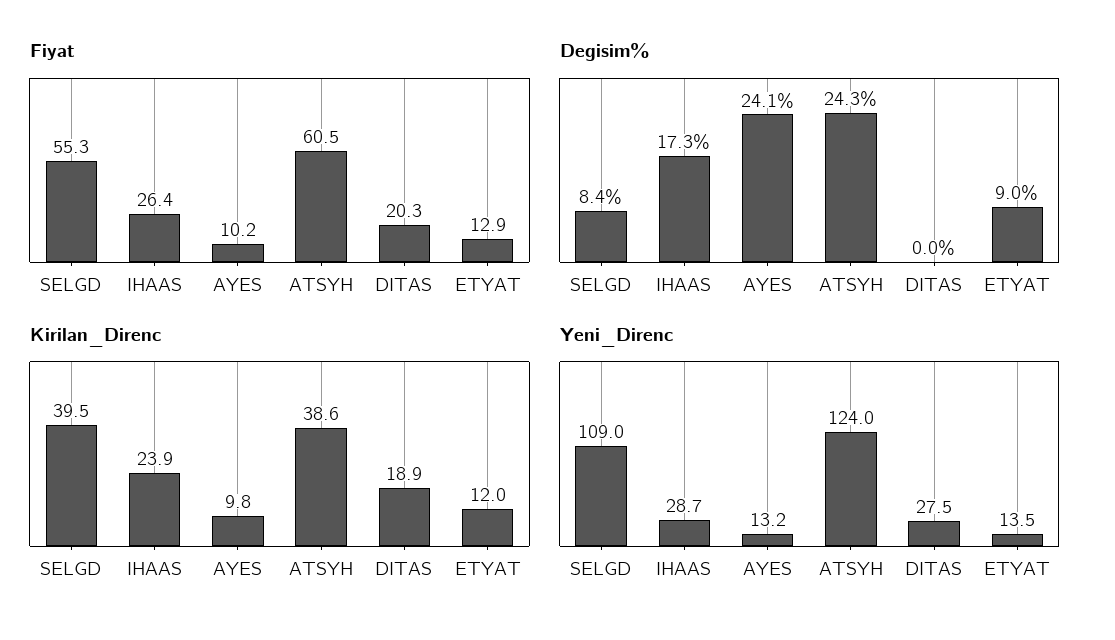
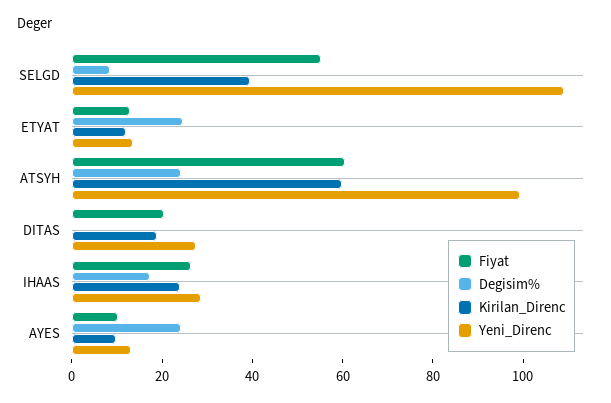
Degisim%, ETYAT: 9 -> 25
Kirilan_Direnc, ATSYH: 38.6 -> 60
Yeni_Direnc, ATSYH: 124 -> 100

